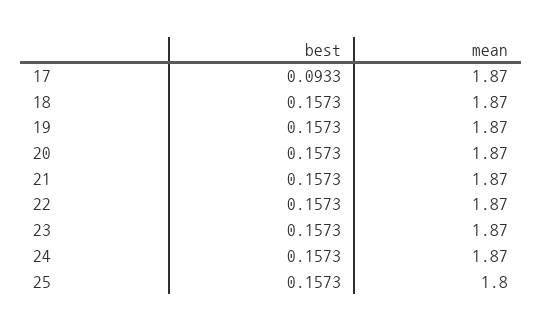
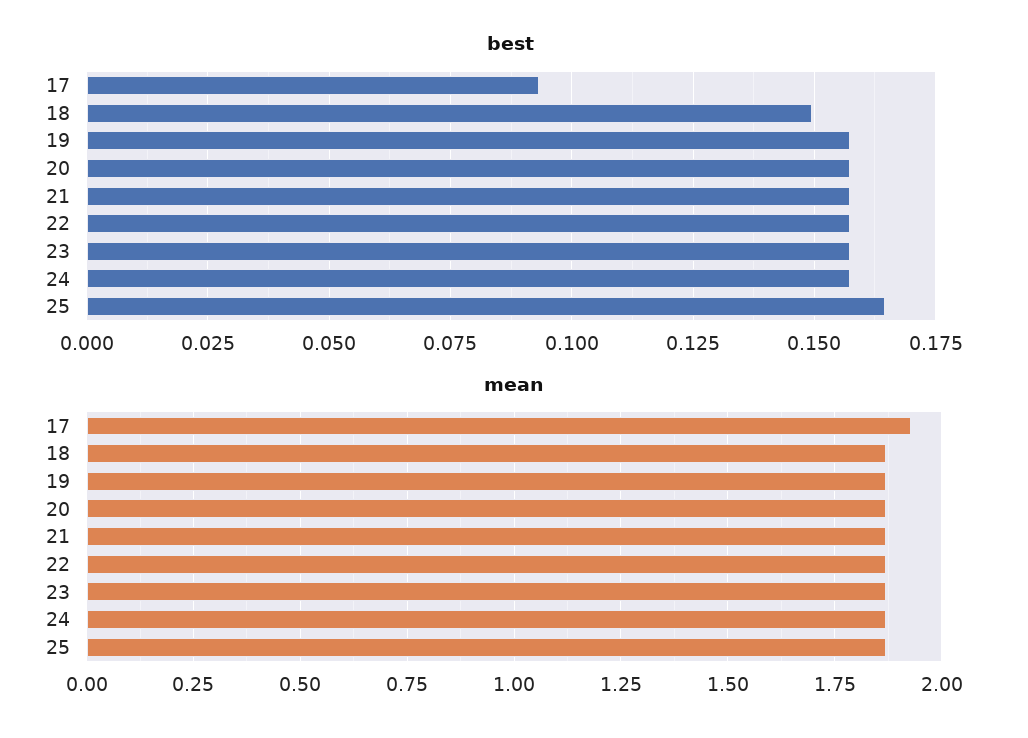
mean, 17: 1.87 -> 1.925
best, 18: 0.1573 -> 0.15
best, 25: 0.1573 -> 0.165
mean, 25: 1.8 -> 1.875

